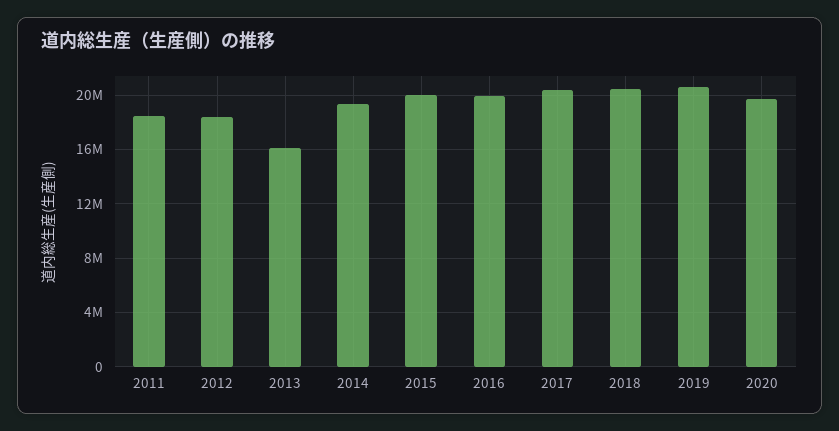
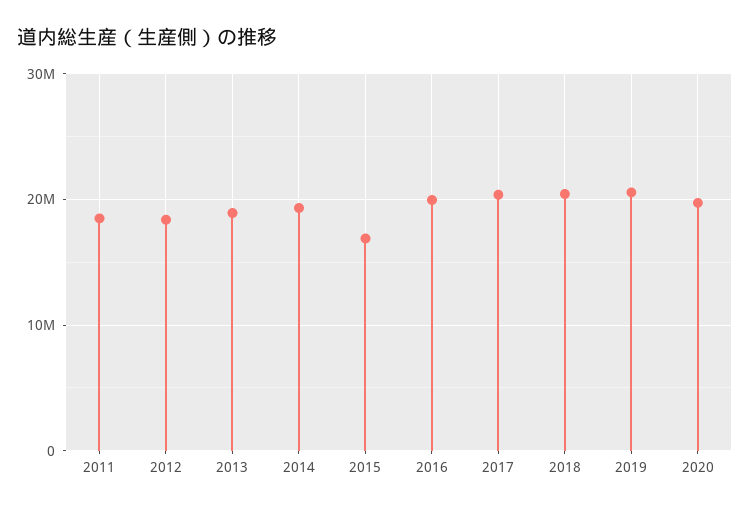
2013: 16000000 -> 19000000
2015: 20000000 -> 17000000

